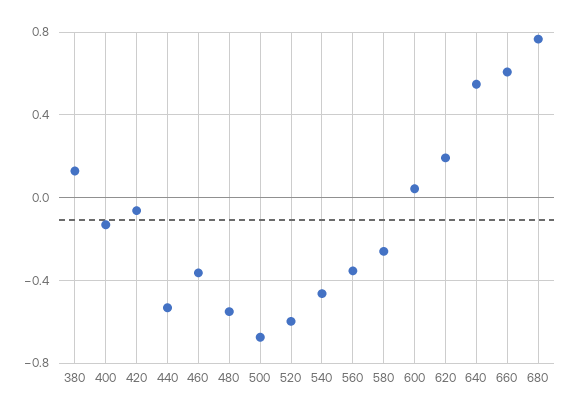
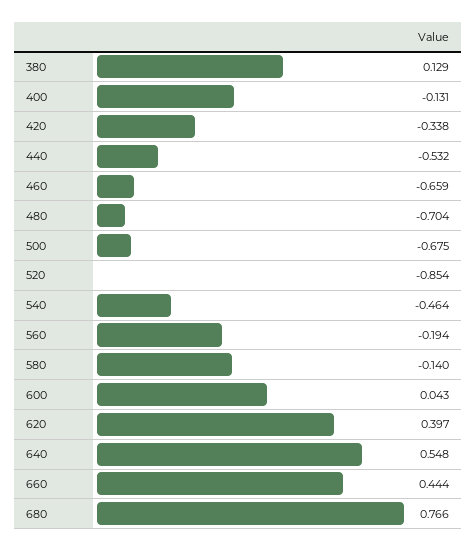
420: -0.05 -> -0.338
460: -0.35 -> -0.659
480: -0.55 -> -0.704
520: -0.6 -> -0.854
560: -0.35 -> -0.194
580: -0.25 -> -0.14
620: 0.2 -> 0.397
660: 0.6 -> 0.444

